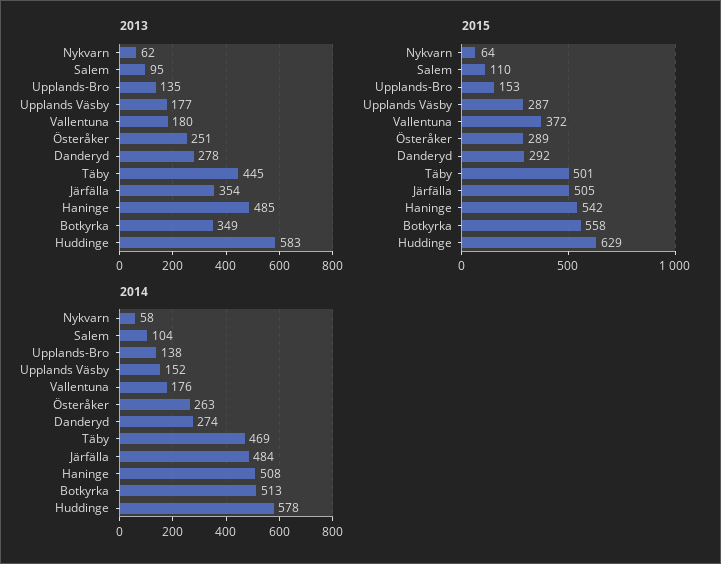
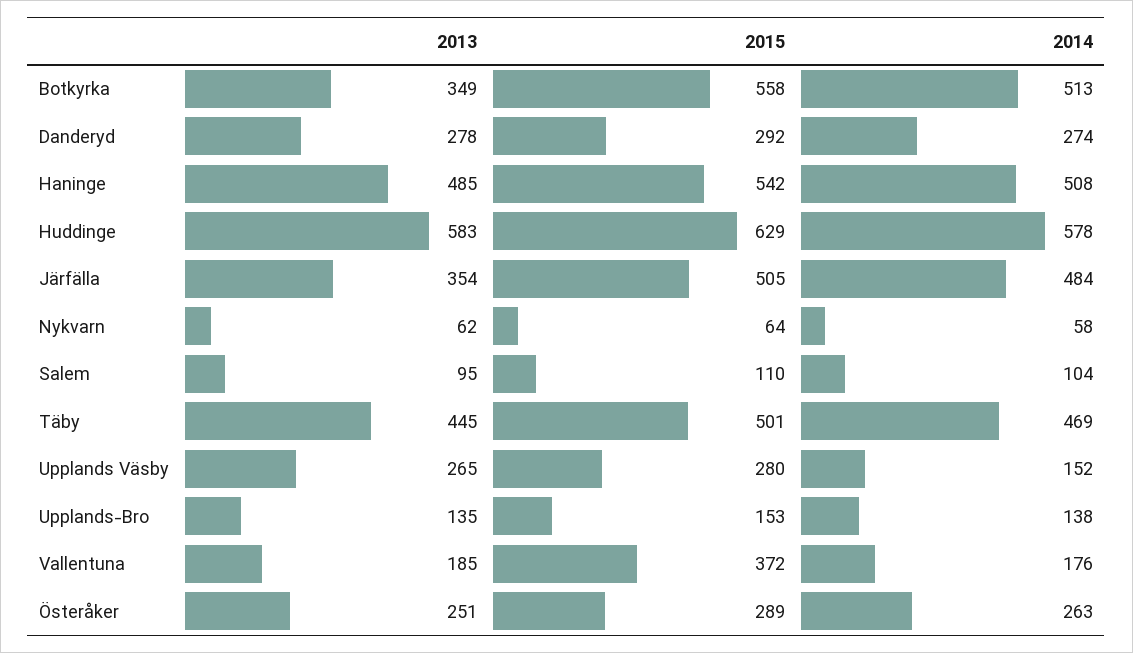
2013, Upplands Väsby: 177 -> 265
2013, Vallentuna: 180 -> 185
2015, Upplands Väsby: 287 -> 280

